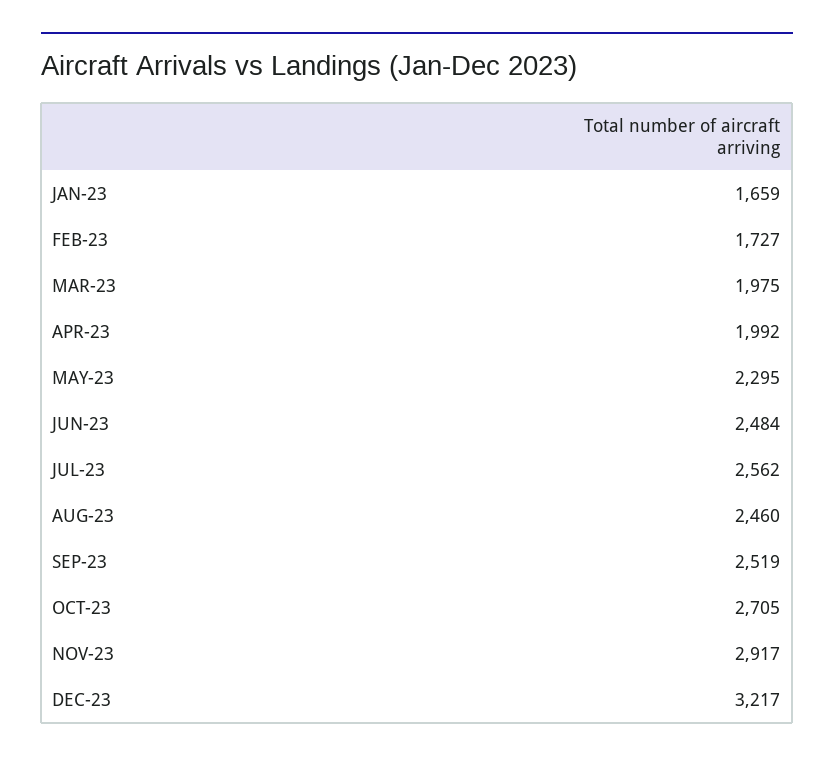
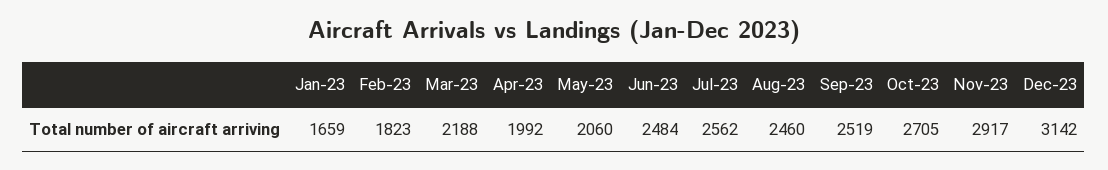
FEB-23: 1727 -> 1823
MAR-23: 1975 -> 2188
MAY-23: 2295 -> 2060
DEC-23: 3217 -> 3142

